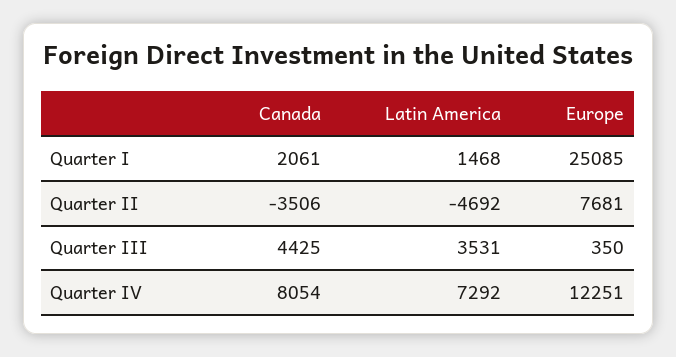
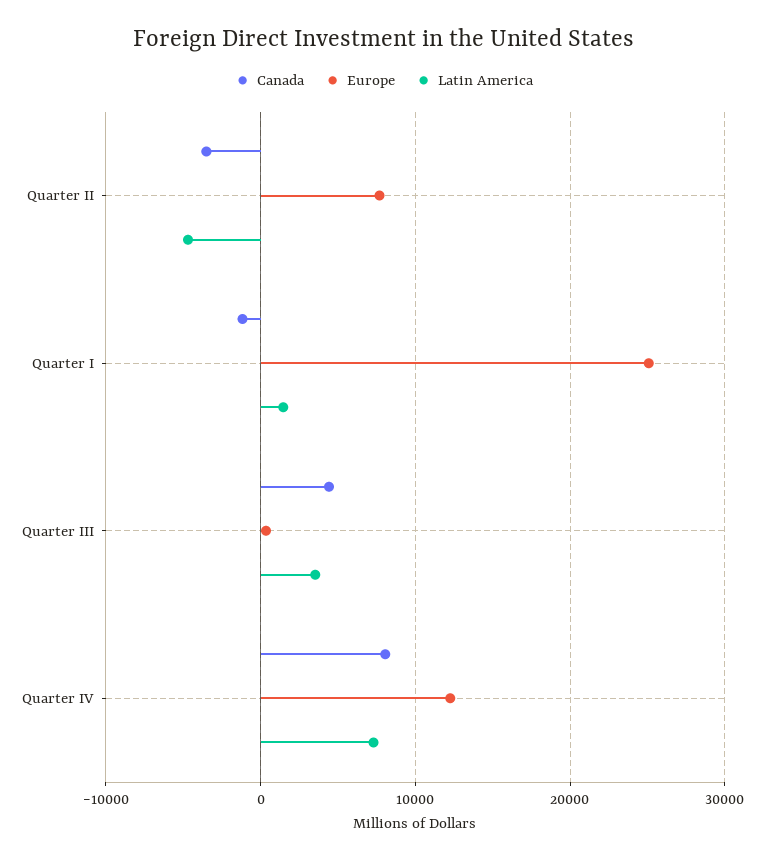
Canada, Quarter I: 2061 -> -1000

